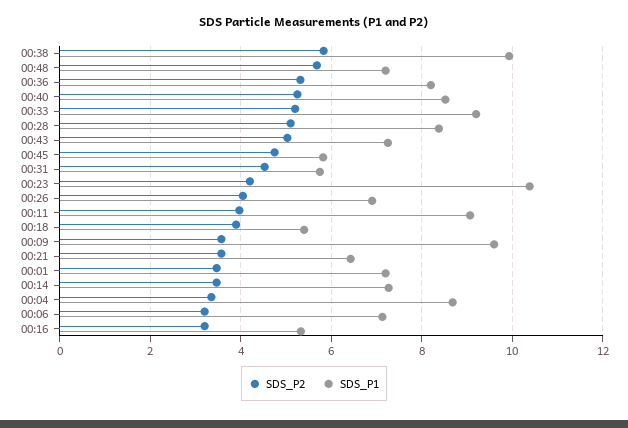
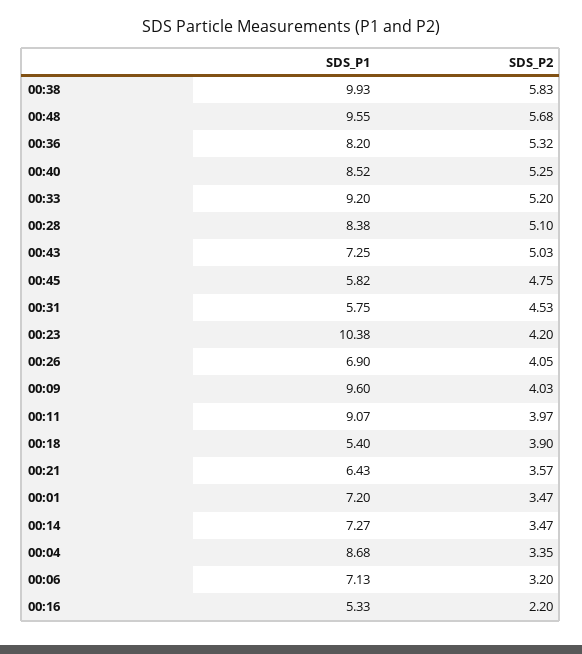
SDS_P1, 00:48: 7.2 -> 9.55
SDS_P2, 00:09: 3.6 -> 4.03
SDS_P2, 00:16: 3.2 -> 2.2

